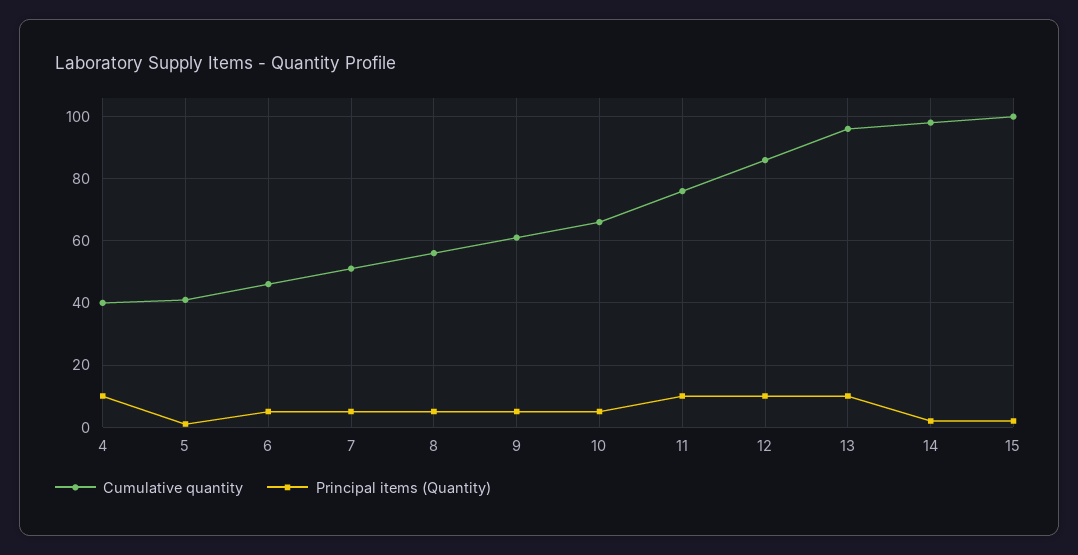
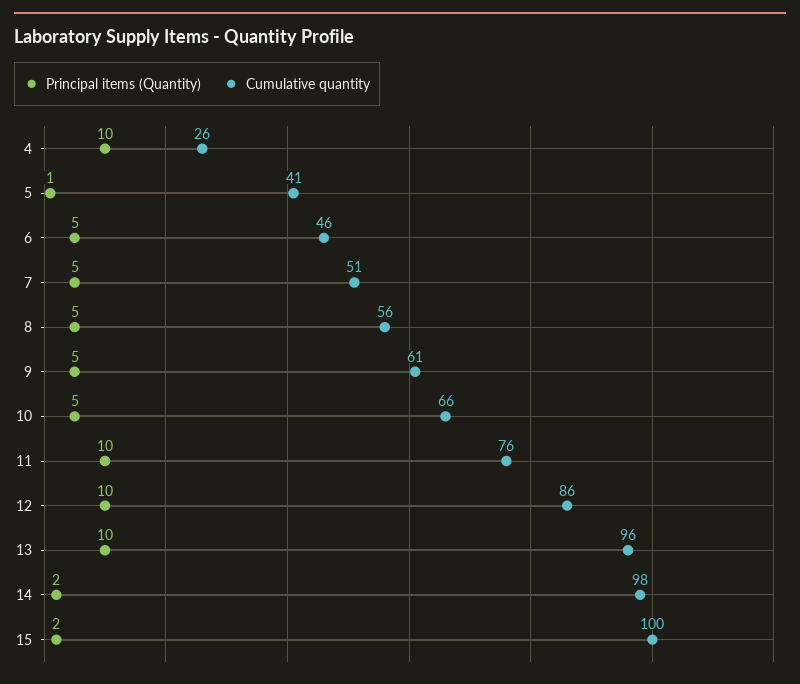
Cumulative quantity, 4: 40 -> 26

